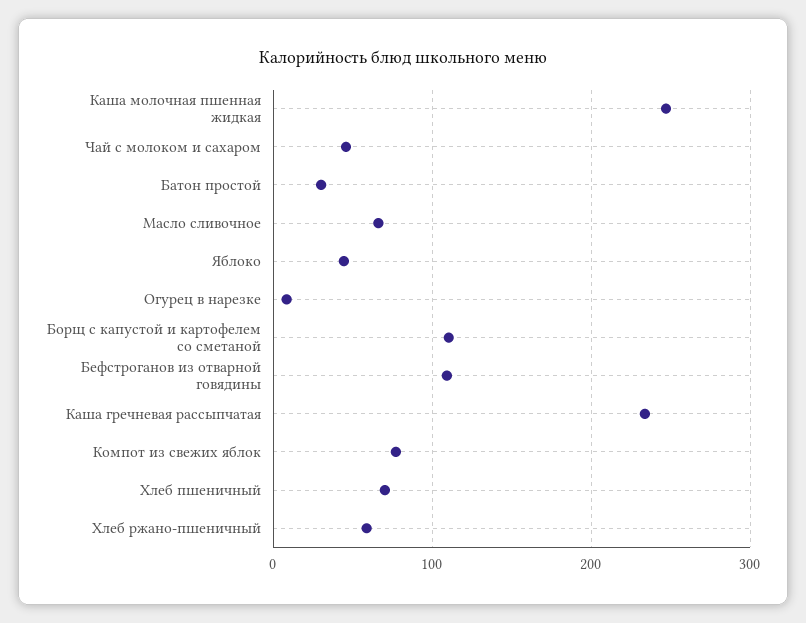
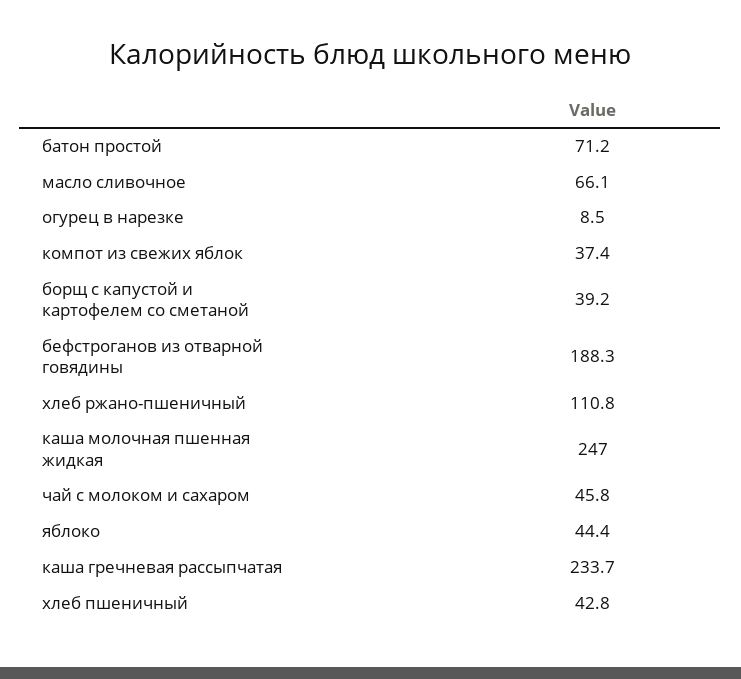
Батон простой: 30 -> 71.2
Борщ с капустой и картофелем со сметаной: 110 -> 39.2
Бефстроганов из отварной говядины: 110 -> 188.3
Компот из свежих яблок: 80 -> 37.4
Хлеб пшеничный: 70 -> 42.8
Хлеб ржано-пшеничный: 60 -> 110.8

